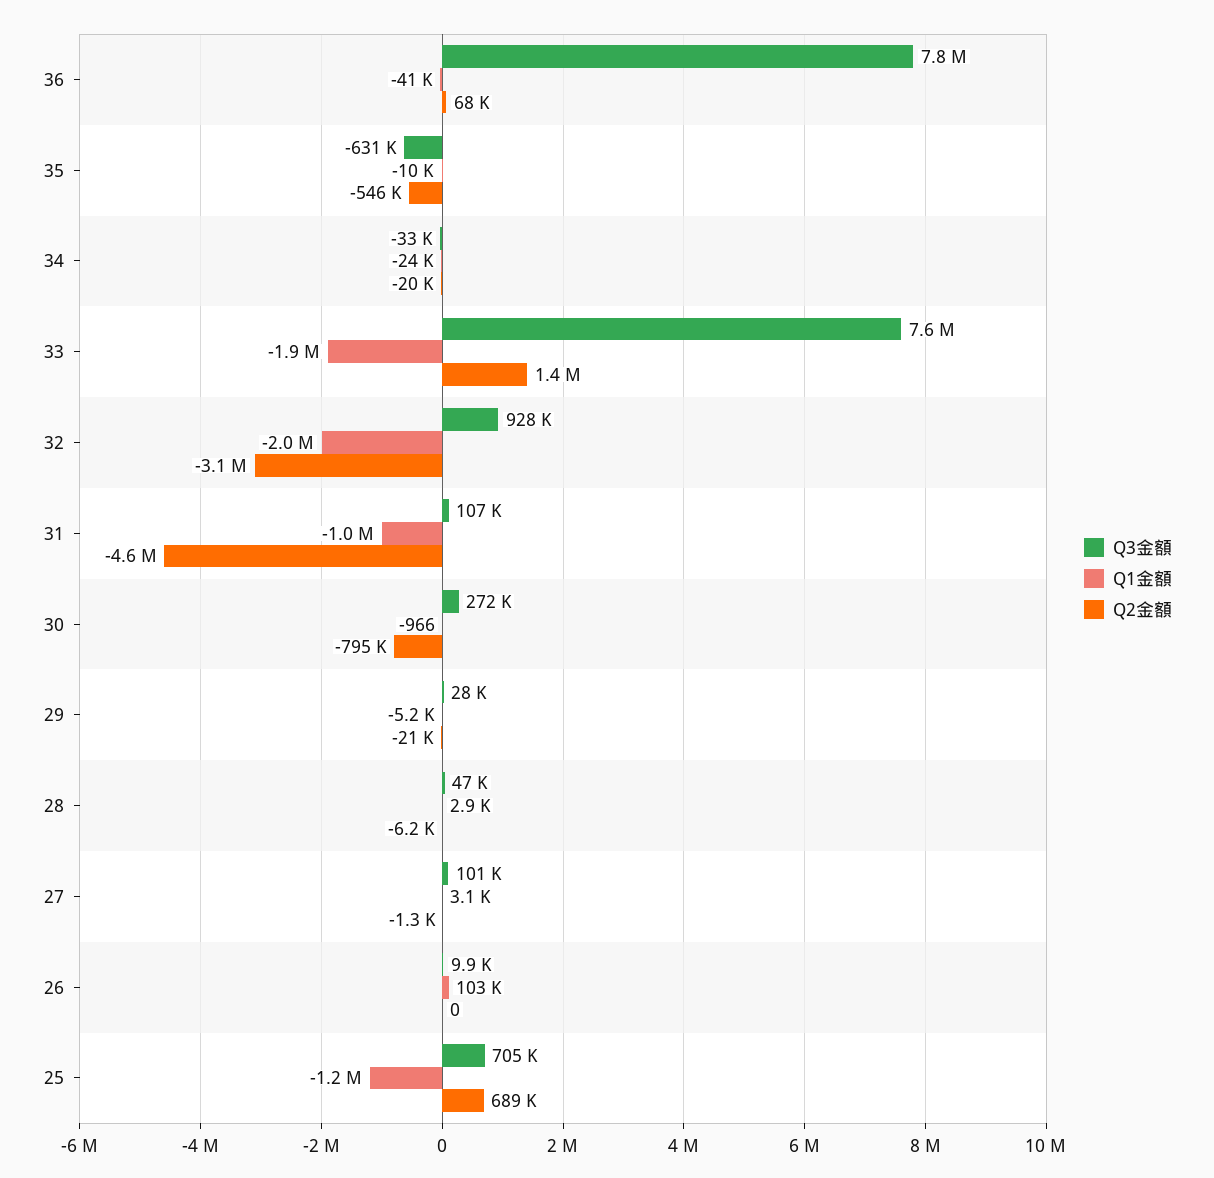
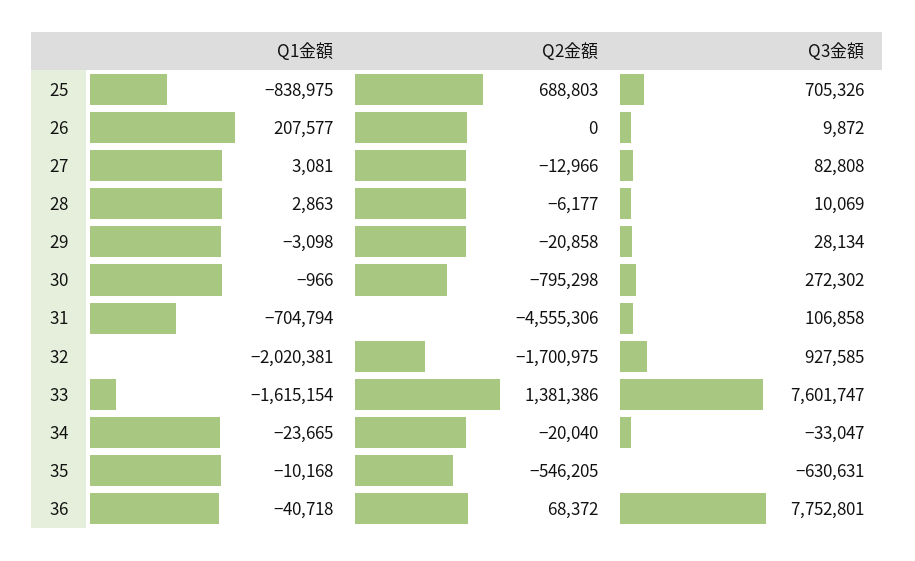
Q1金額, 33: -1900000 -> -1615154
Q2金額, 32: -3100000 -> -1700975
Q1金額, 31: -1000000 -> -704794
Q1金額, 29: -5200 -> -3098
Q3金額, 28: 47000 -> 10069
Q3金額, 27: 101000 -> 82808
Q2金額, 27: -1300 -> -12966
Q1金額, 26: 103000 -> 207577
Q1金額, 25: -1200000 -> -838975

